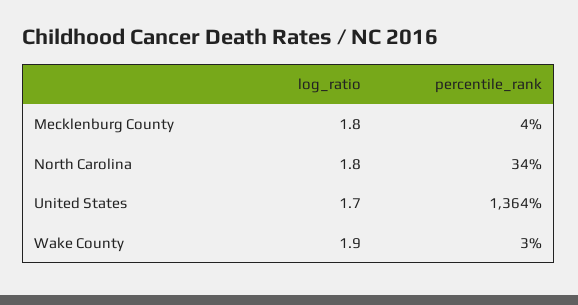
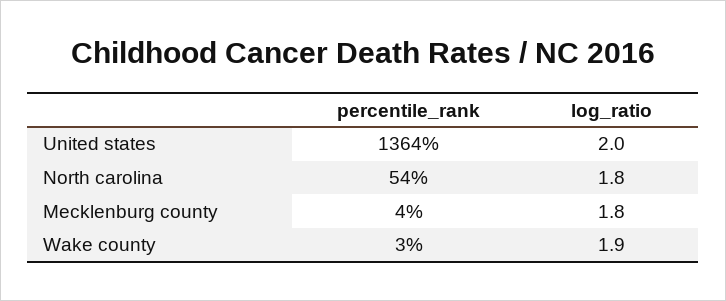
percentile_rank, North Carolina: 34 -> 54
log_ratio, United States: 1.7 -> 2

